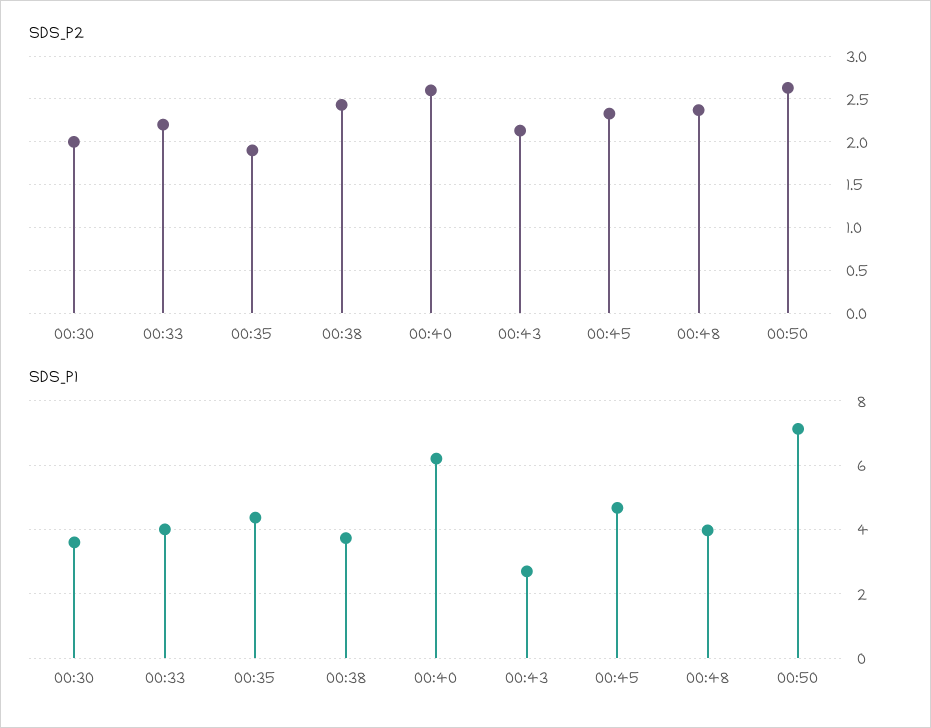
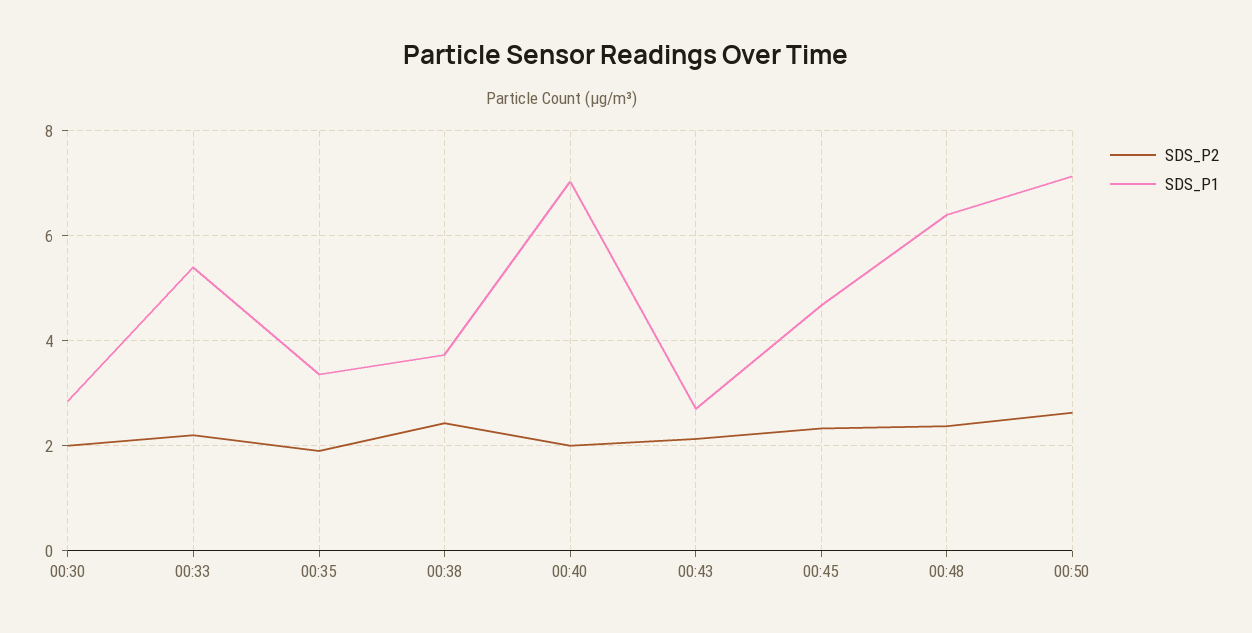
SDS_P2, 00:40: 2.6 -> 2
SDS_P1, 00:30: 3.6 -> 2.8
SDS_P1, 00:33: 4 -> 5.4
SDS_P1, 00:35: 4.4 -> 3.4
SDS_P1, 00:40: 6.2 -> 7
SDS_P1, 00:48: 4 -> 6.4

